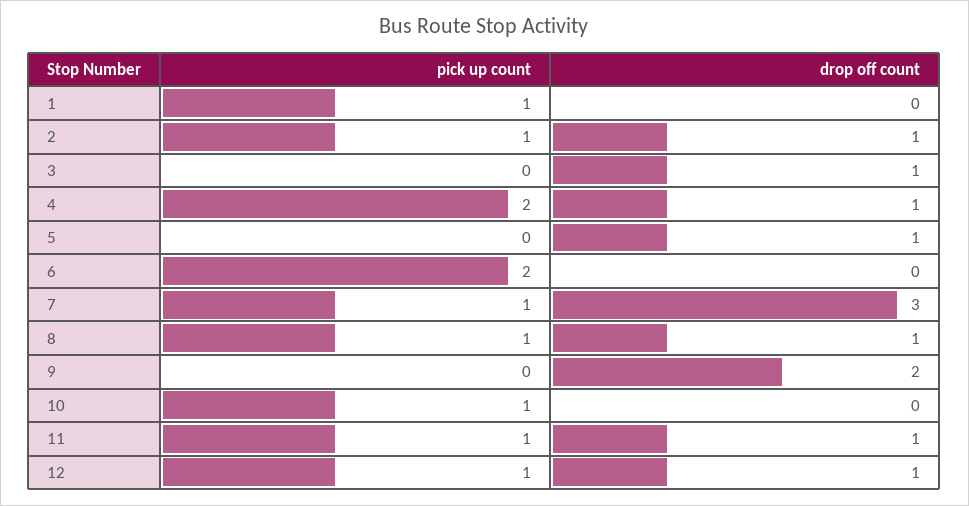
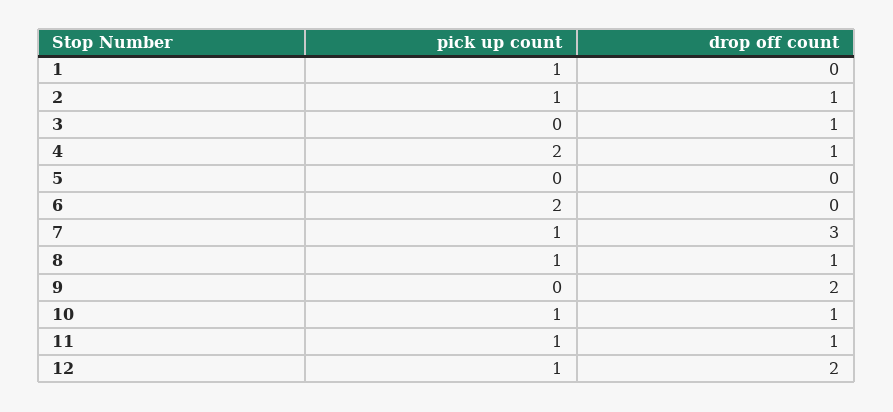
drop off count, 5: 1 -> 0
drop off count, 10: 0 -> 1
drop off count, 12: 1 -> 2

